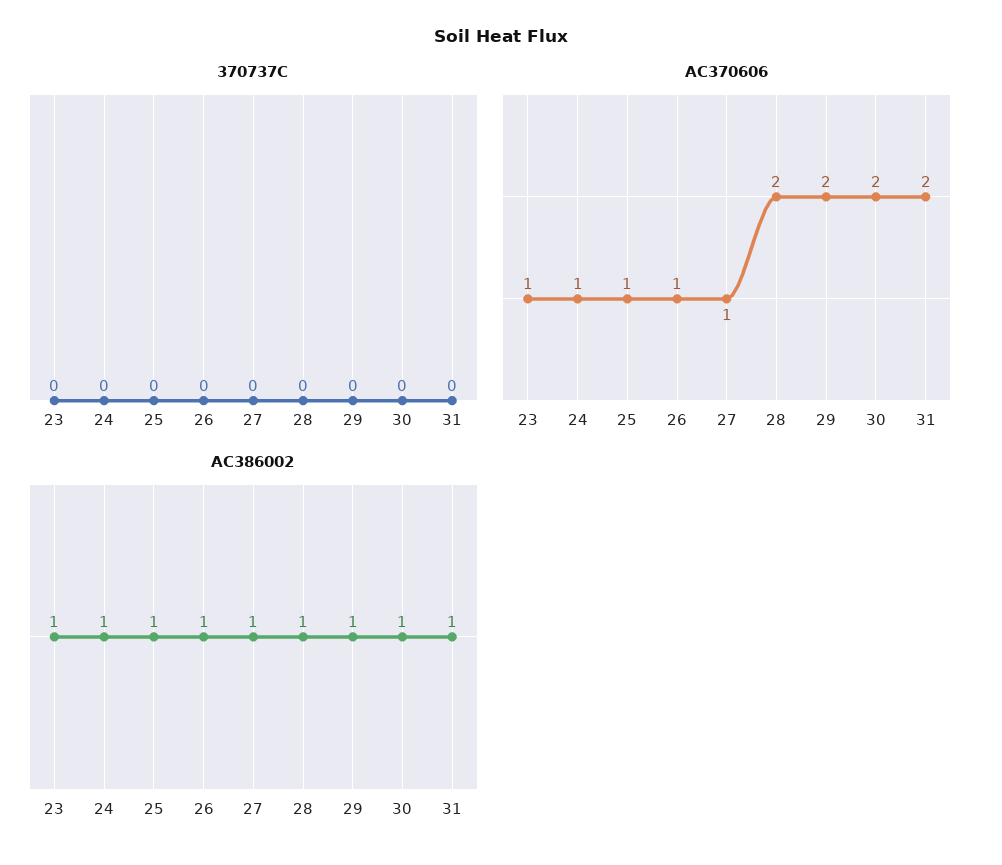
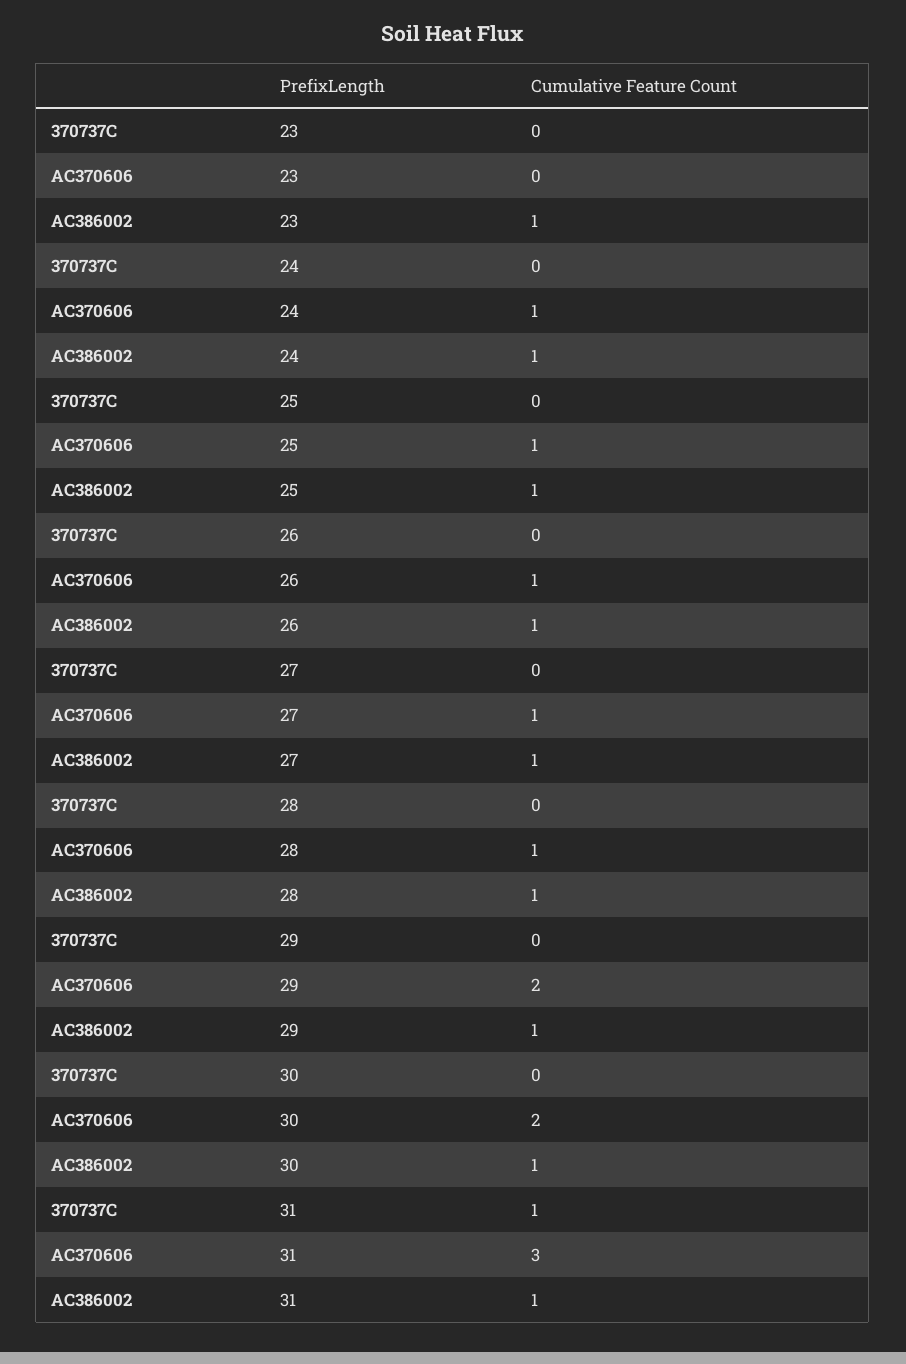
370737C, 31: 0 -> 1
AC370606, 23: 1 -> 0
AC370606, 28: 2 -> 1
AC370606, 31: 2 -> 3

